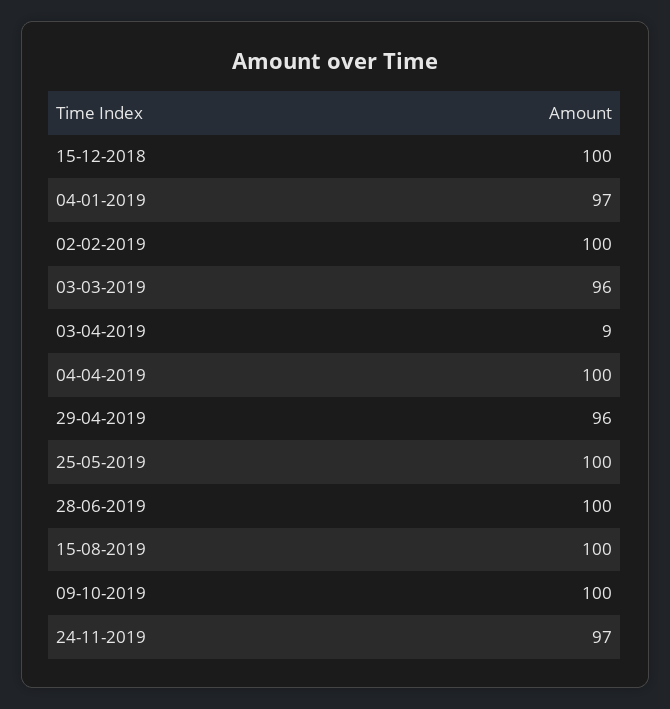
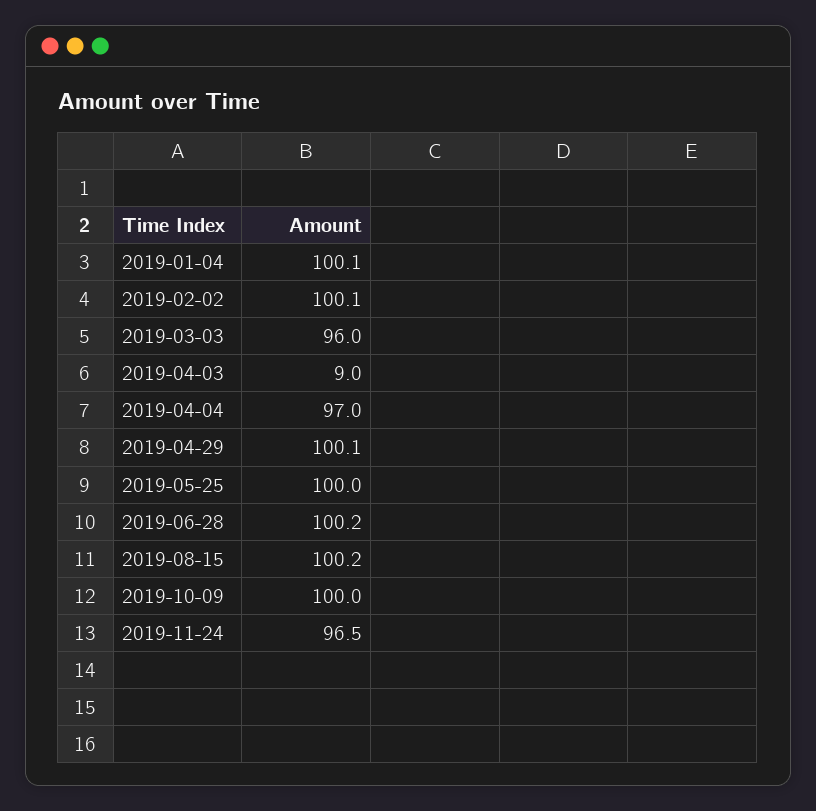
15-12-2018: 100 -> none
04-01-2019: 97 -> 100.1
04-04-2019: 100 -> 97
29-04-2019: 96 -> 100.1

